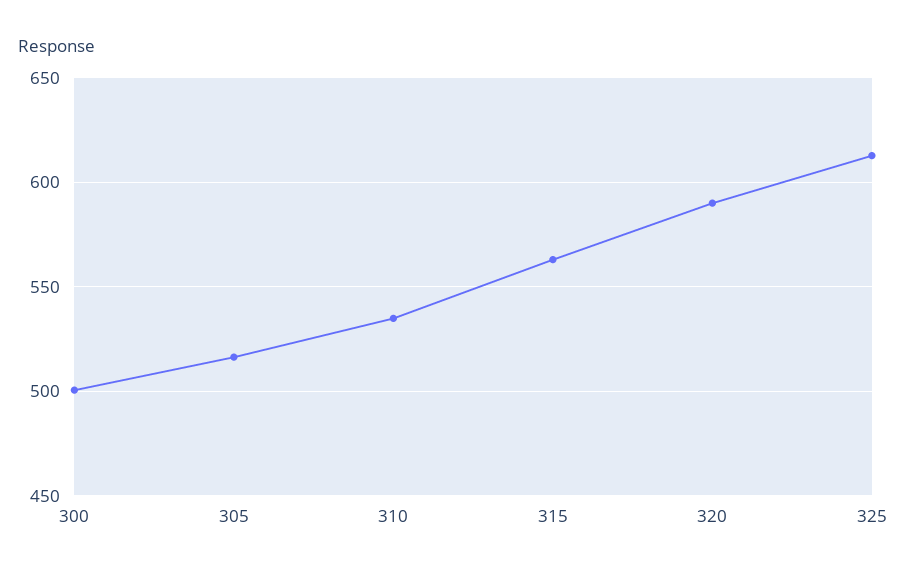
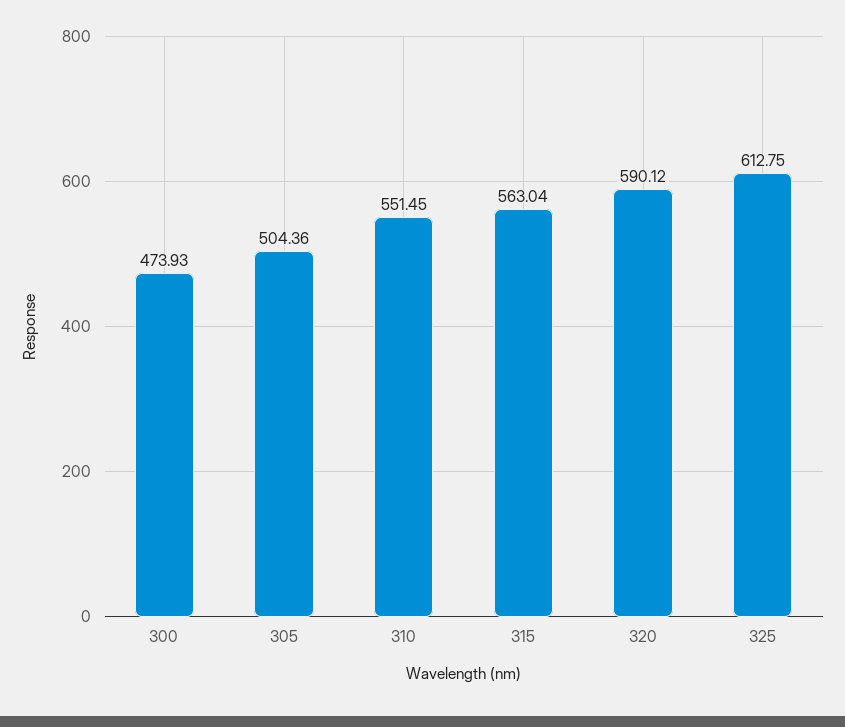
300: 500 -> 473.93
305: 515 -> 504.36
310: 535 -> 551.45

